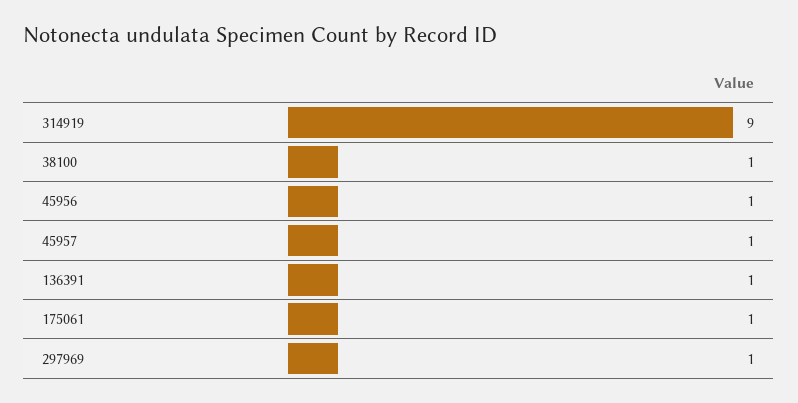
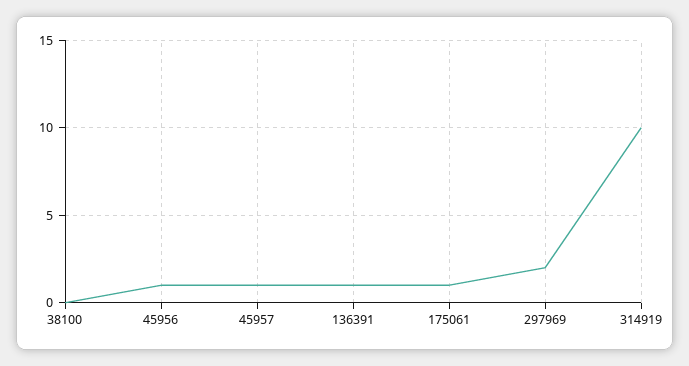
314919: 9 -> 10
38100: 1 -> 0
297969: 1 -> 2

